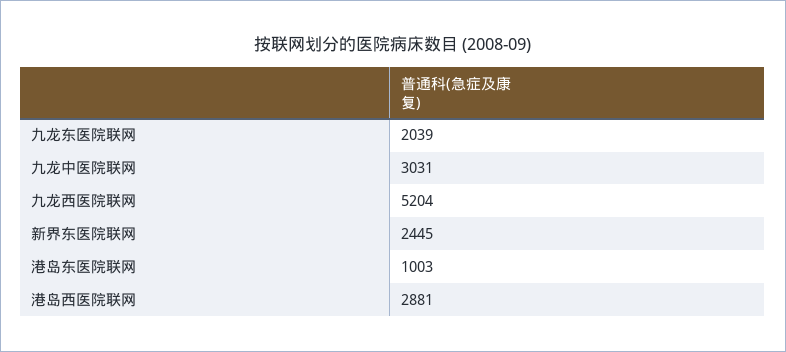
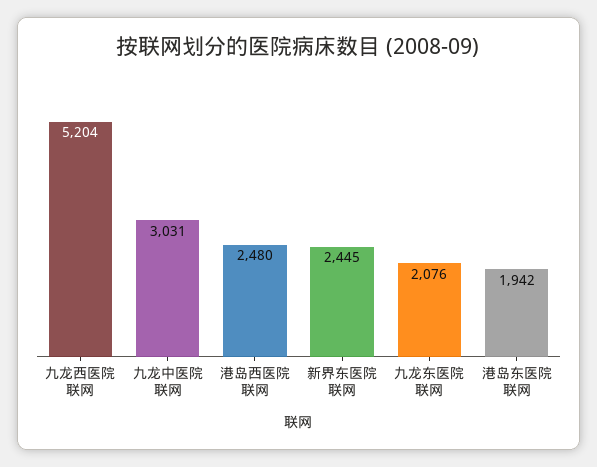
九龙东医院联网: 2039 -> 2076
港岛东医院联网: 1003 -> 1942
港岛西医院联网: 2881 -> 2480

